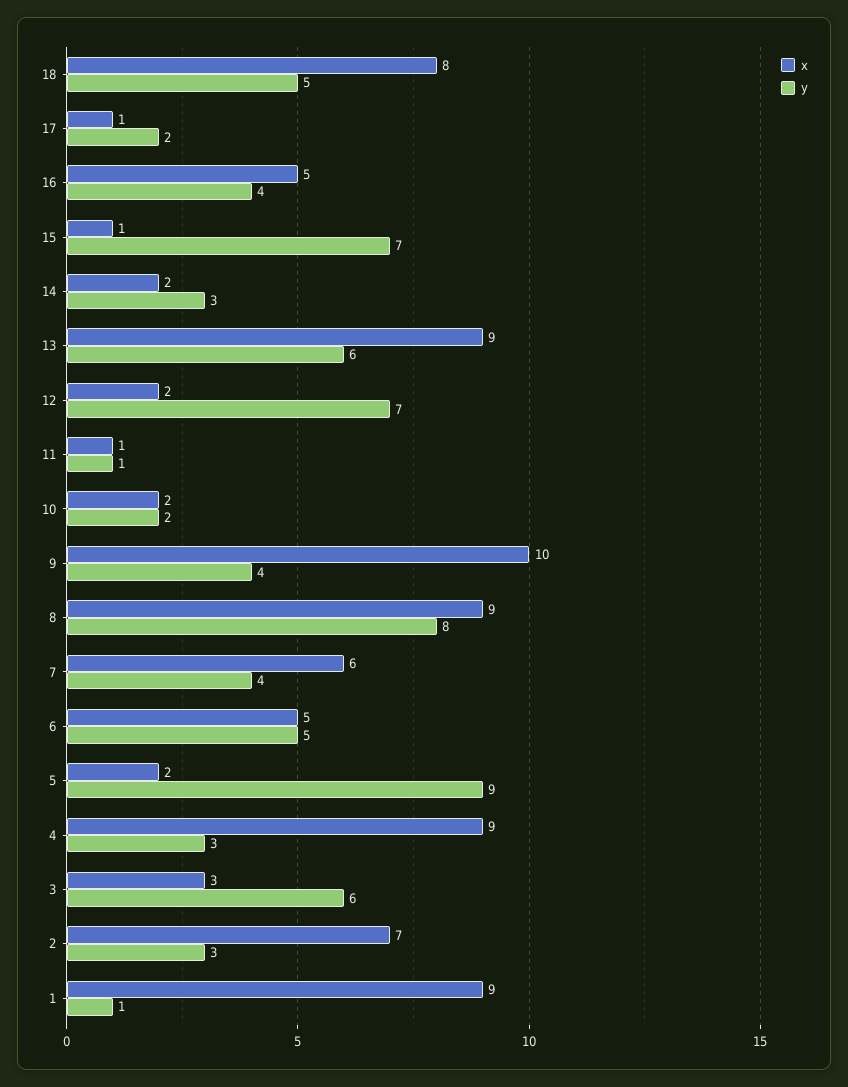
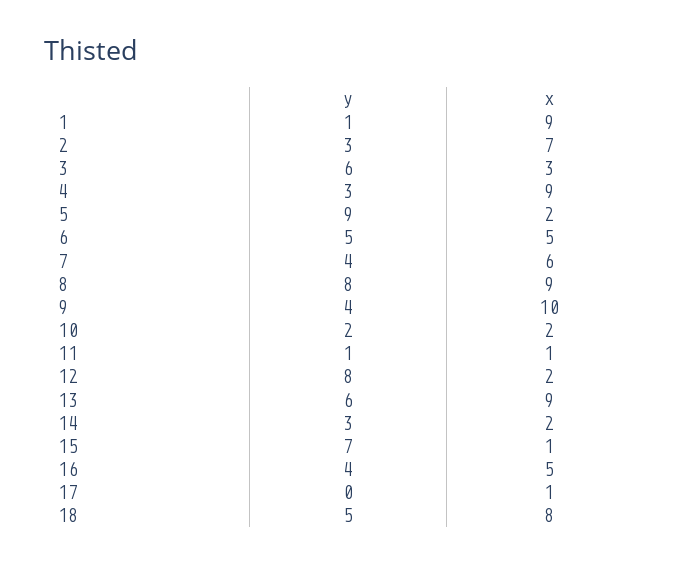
y, 17: 2 -> 0
y, 12: 7 -> 8

